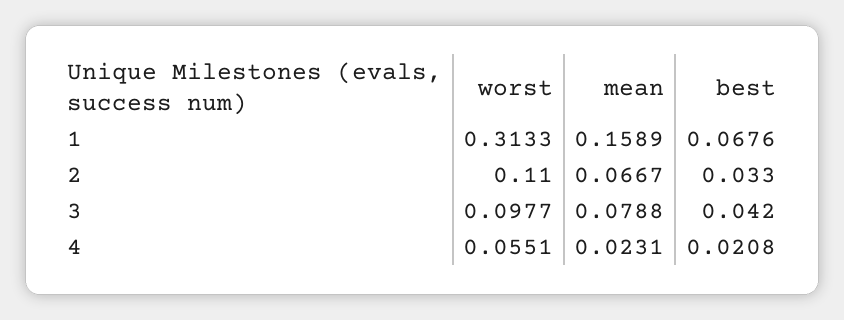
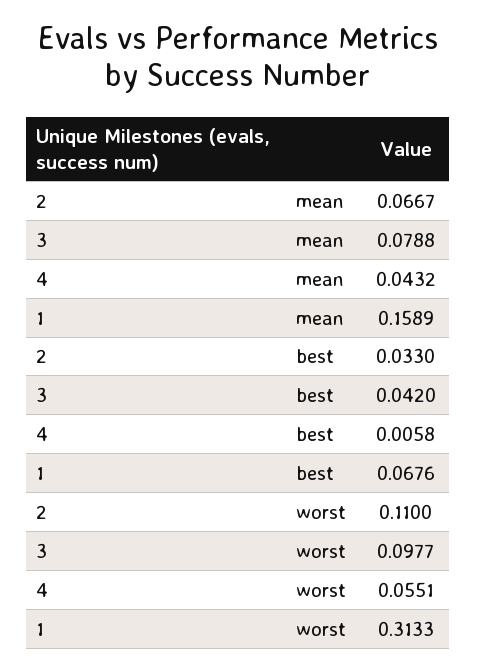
mean, 4: 0.0231 -> 0.0432
best, 4: 0.0208 -> 0.0058

